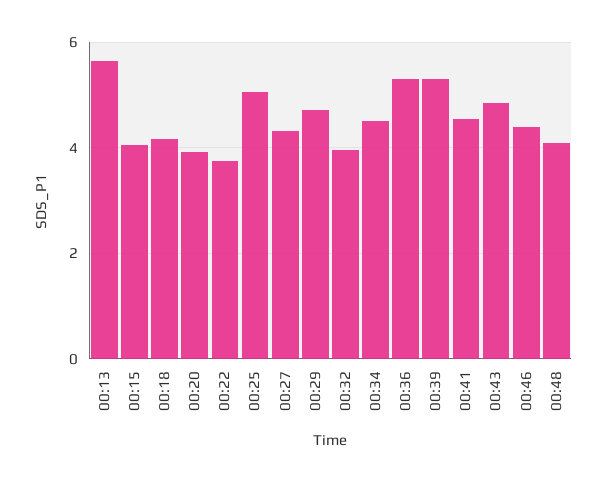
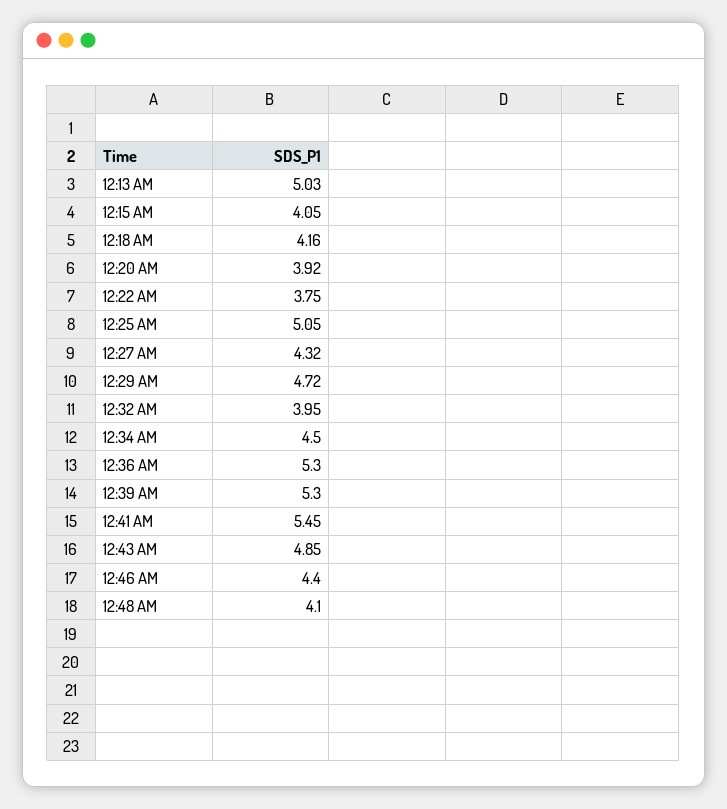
00:13: 5.6 -> 5.03
00:41: 4.6 -> 5.45

